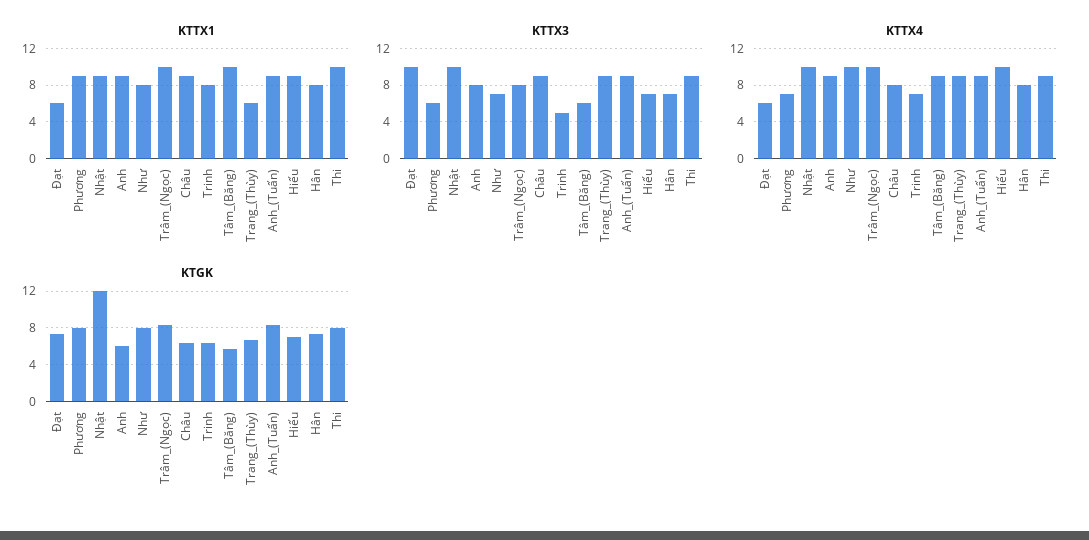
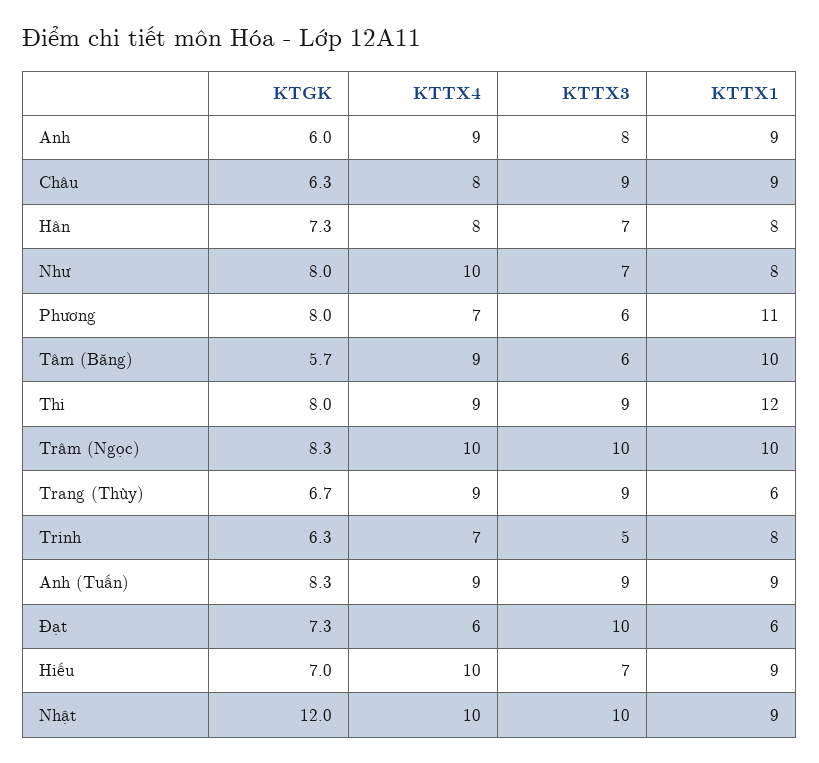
KTTX1, Phương: 9 -> 11
KTTX1, Thi: 10 -> 12
KTTX3, Trâm_(Ngọc): 8 -> 10

